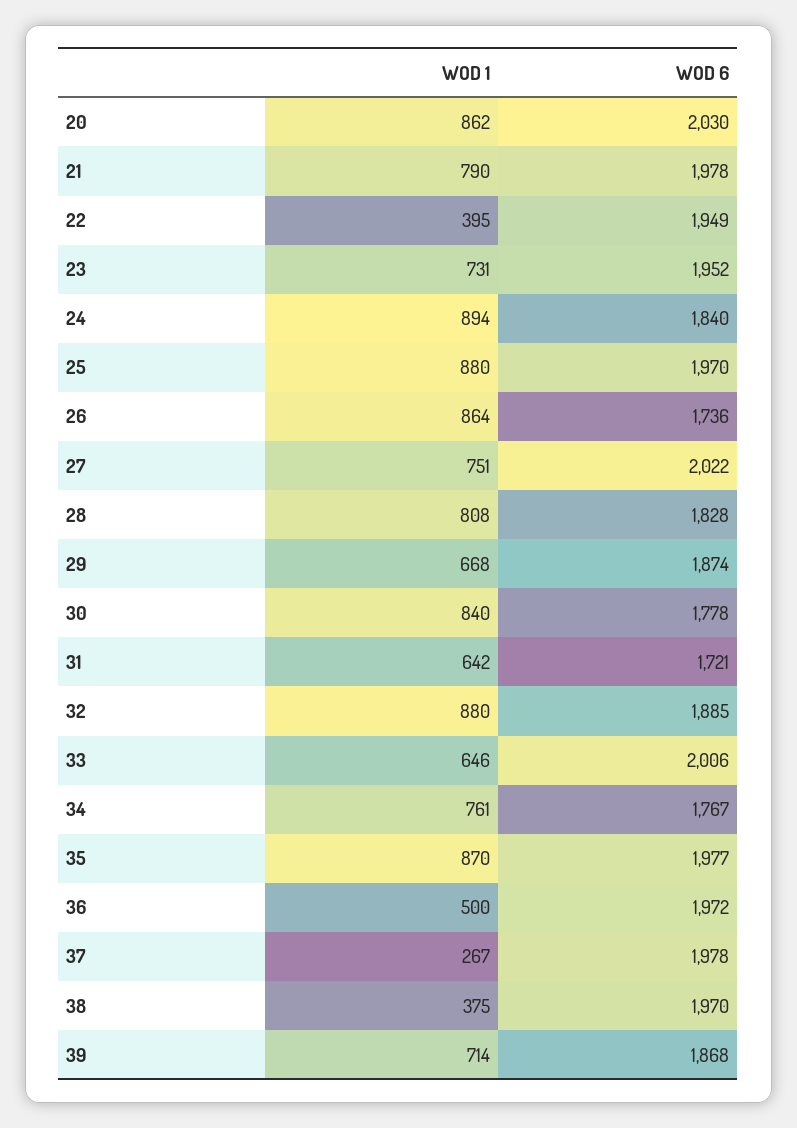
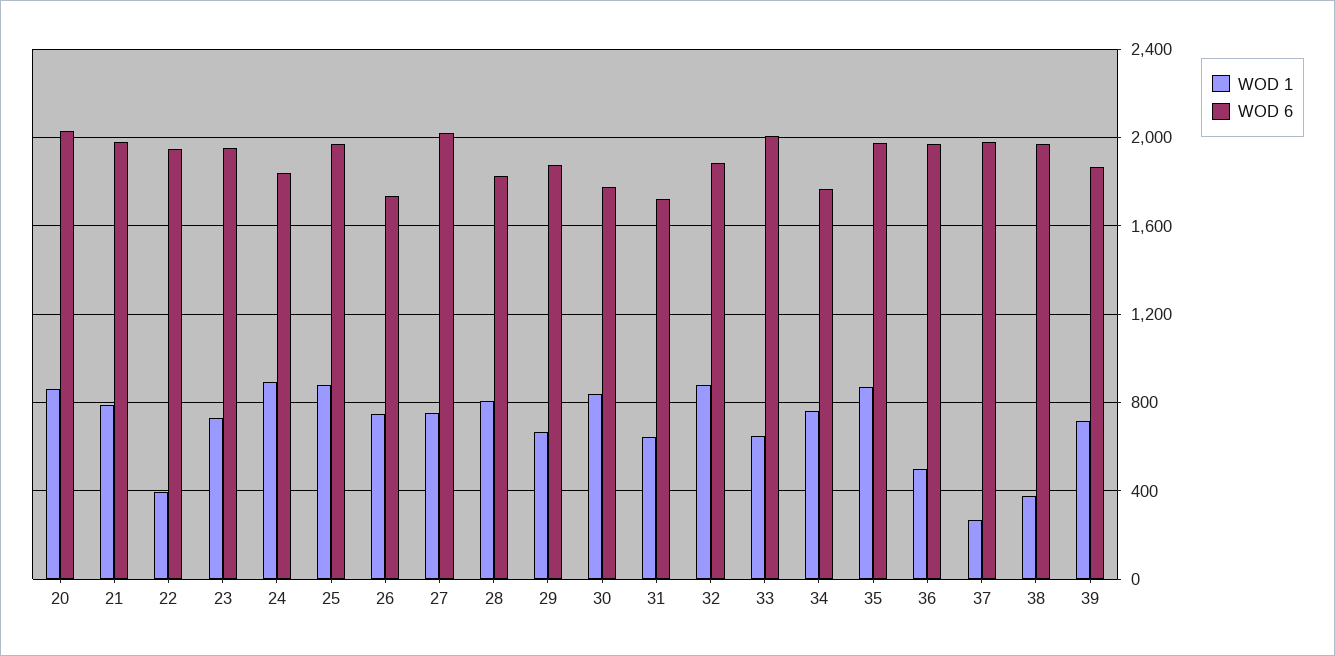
WOD 1, 26: 864 -> 750

